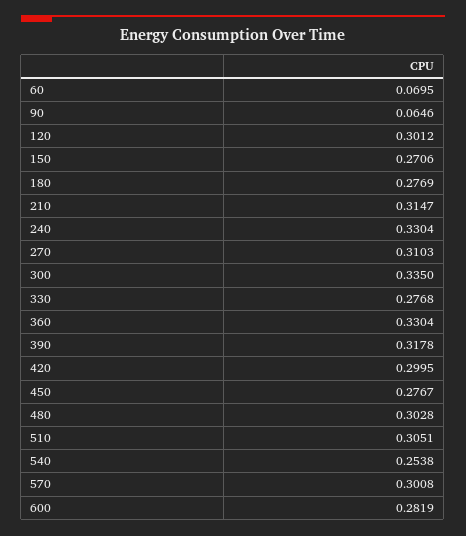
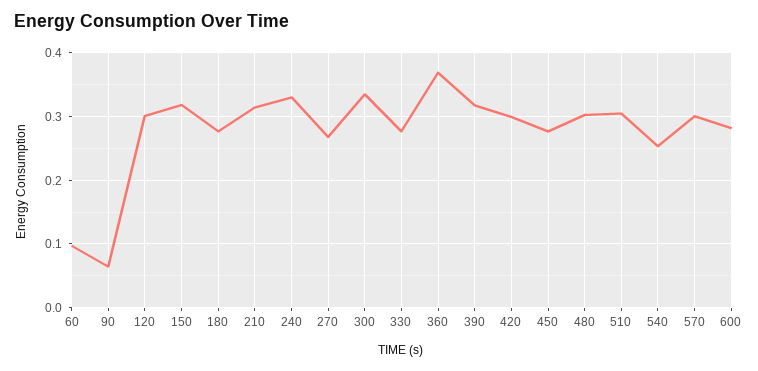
60: 0.0695 -> 0.1
150: 0.2706 -> 0.32
270: 0.3103 -> 0.27
360: 0.3304 -> 0.37

